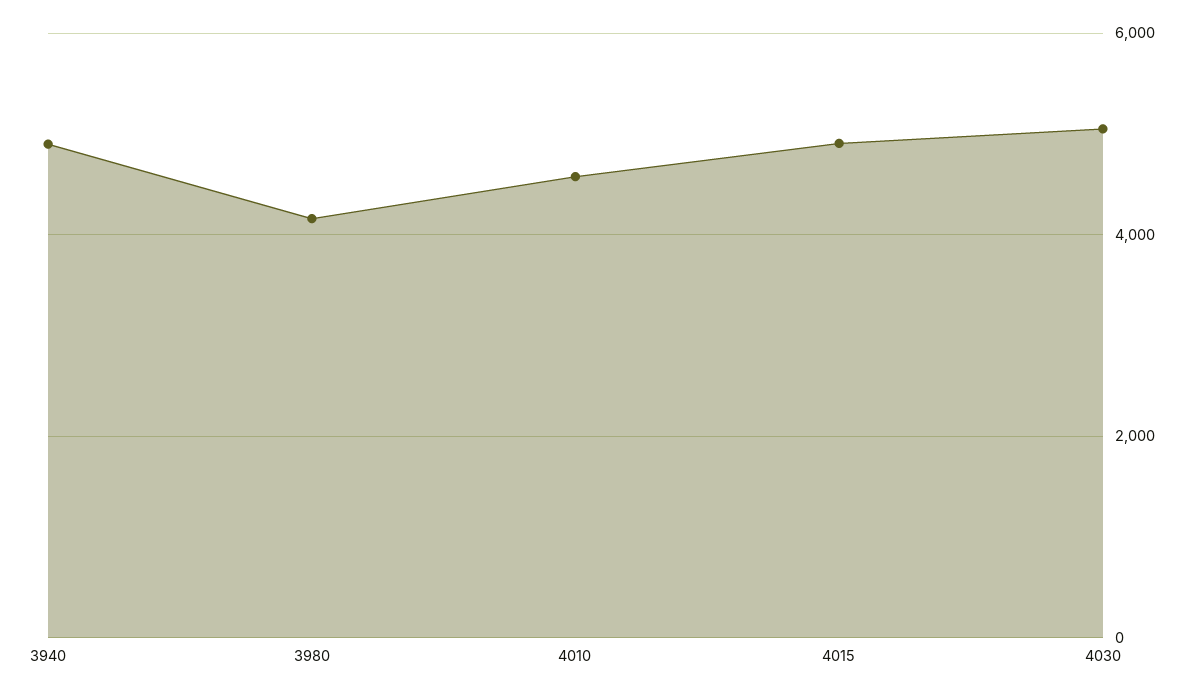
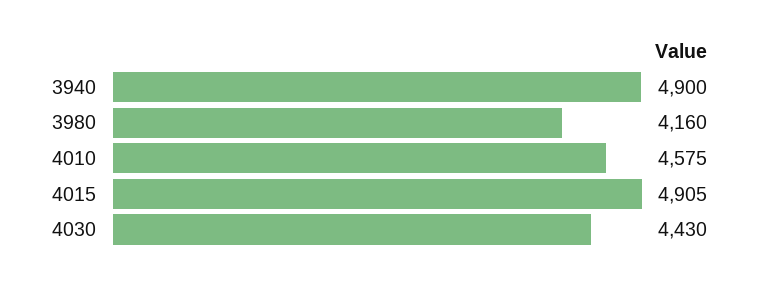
4030: 5000 -> 4430

